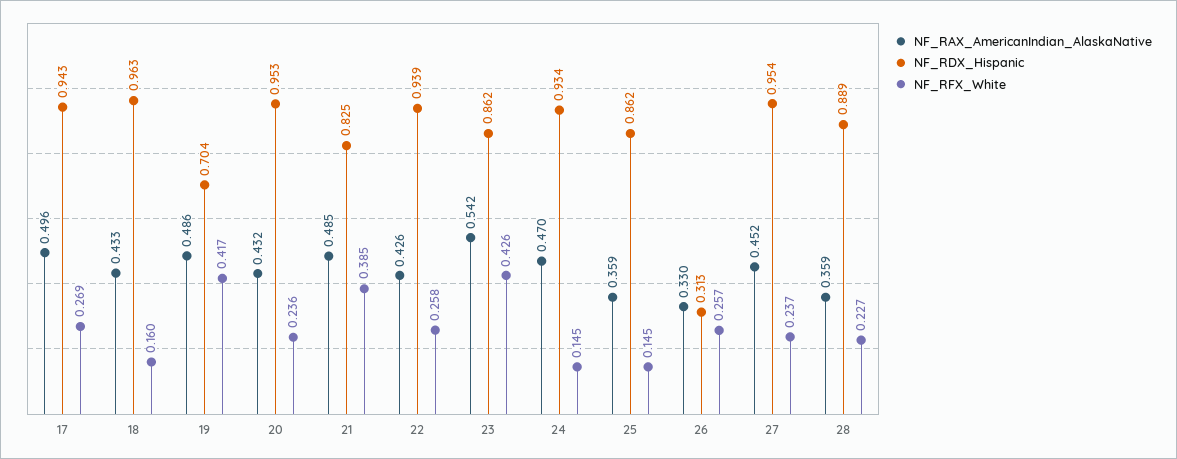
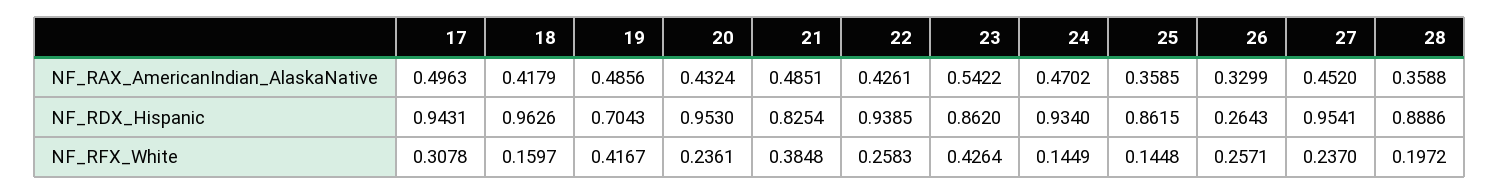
NF_RFX_White, 17: 0.269 -> 0.3078
NF_RAX_AmericanIndian_AlaskaNative, 18: 0.433 -> 0.4179
NF_RDX_Hispanic, 26: 0.313 -> 0.2643
NF_RFX_White, 28: 0.227 -> 0.1972

